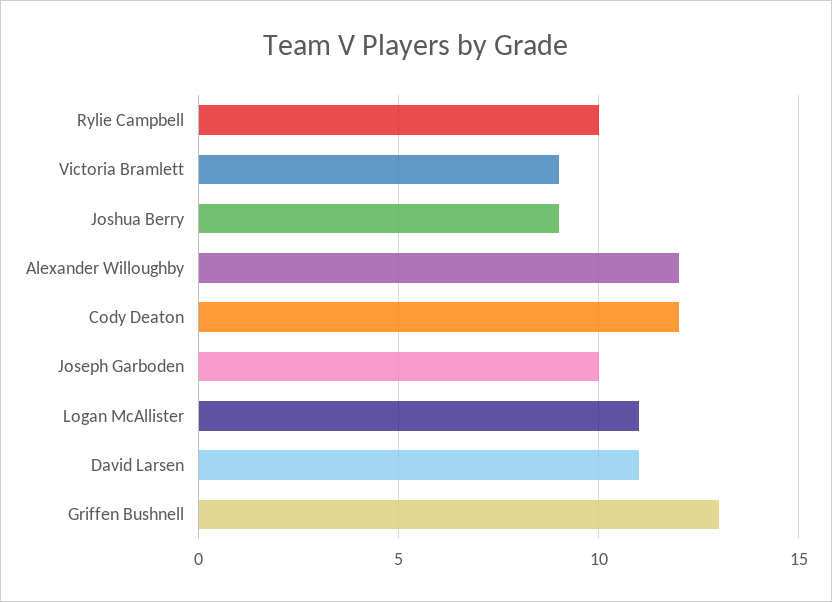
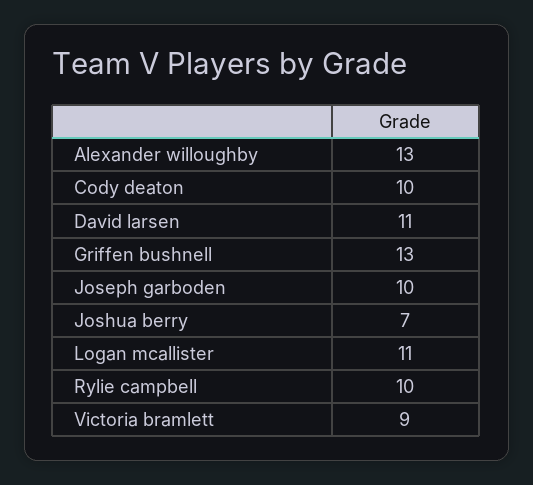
Joshua Berry: 9 -> 7
Alexander Willoughby: 12 -> 13
Cody Deaton: 12 -> 10

